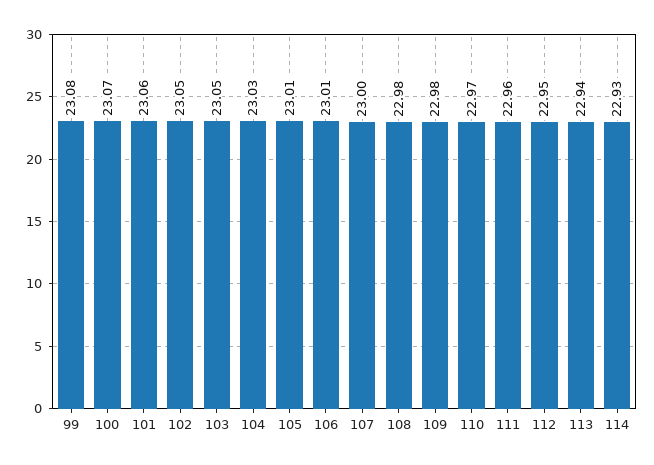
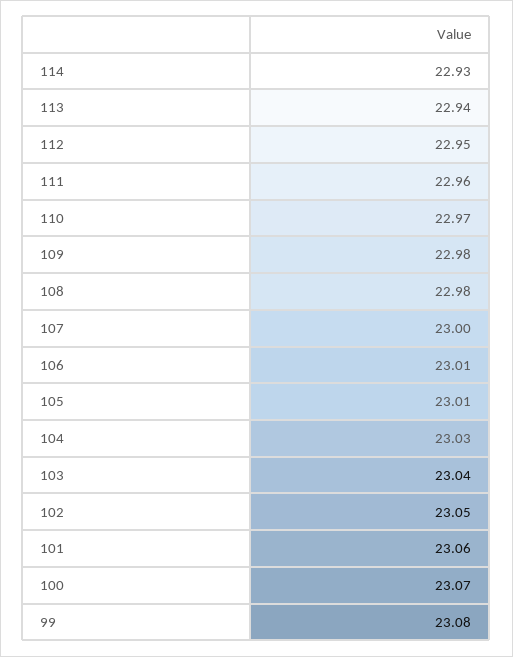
103: 23.05 -> 23.04

